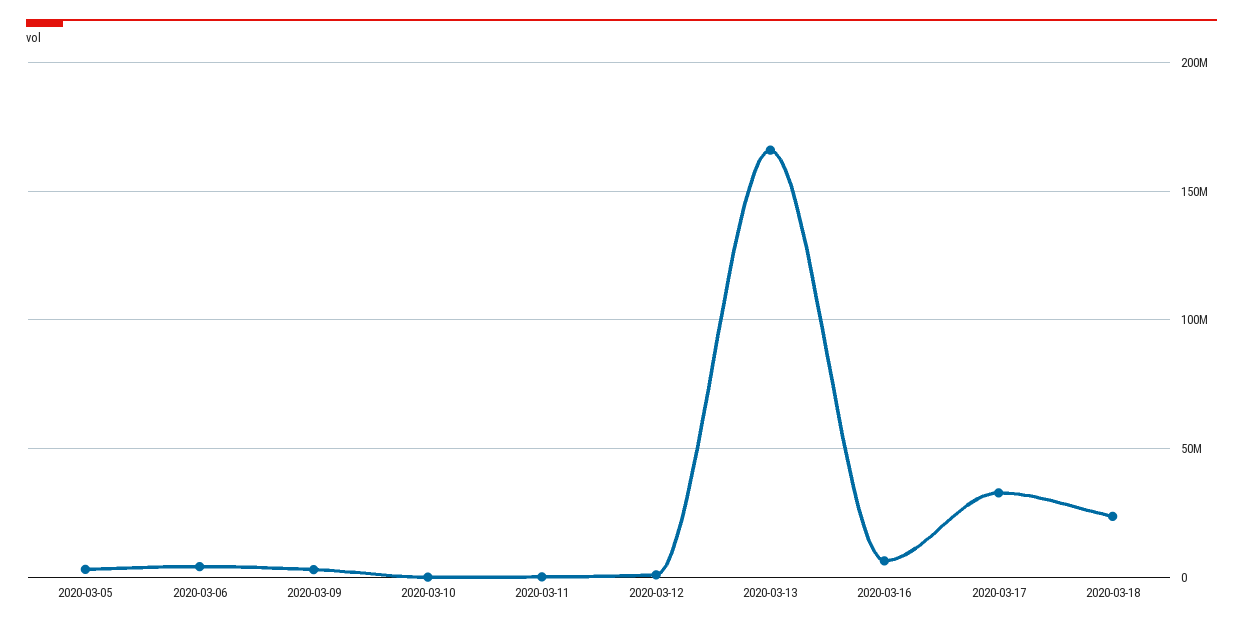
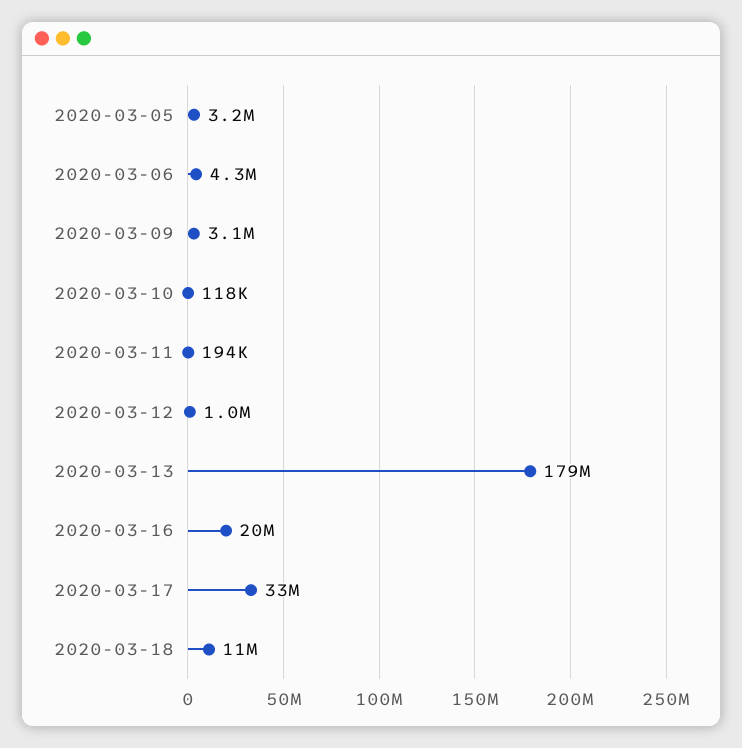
2020-03-13: 165000000 -> 179000000
2020-03-16: 5000000 -> 20000000
2020-03-18: 25000000 -> 11000000

